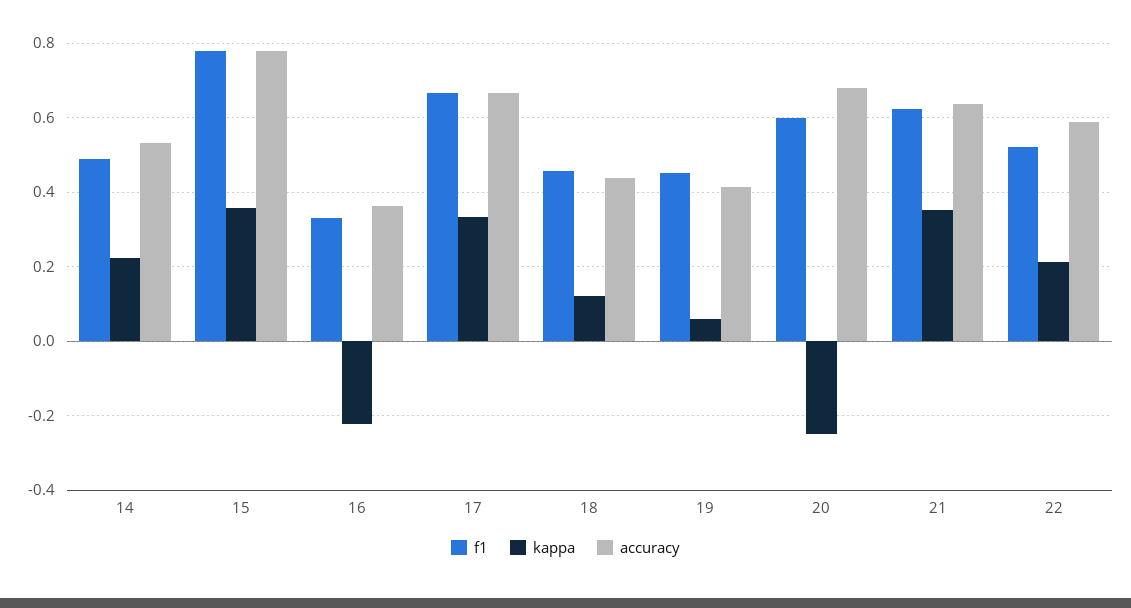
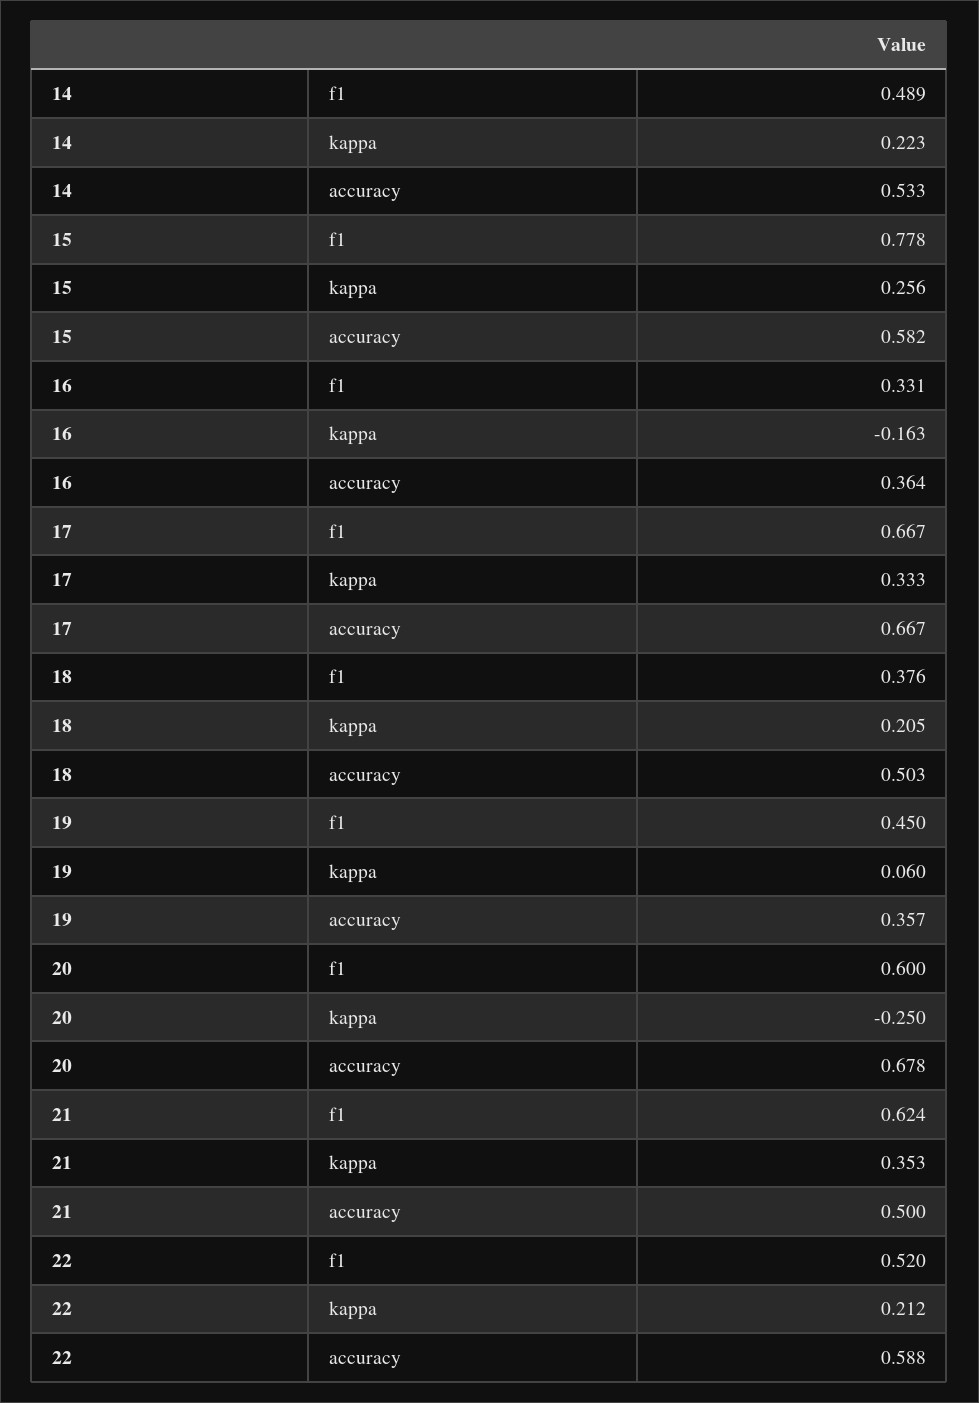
kappa, 15: 0.36 -> 0.256
accuracy, 15: 0.78 -> 0.582
kappa, 16: -0.22 -> -0.163
f1, 18: 0.46 -> 0.376
kappa, 18: 0.12 -> 0.205
accuracy, 18: 0.44 -> 0.503
accuracy, 19: 0.42 -> 0.357
accuracy, 21: 0.64 -> 0.5

